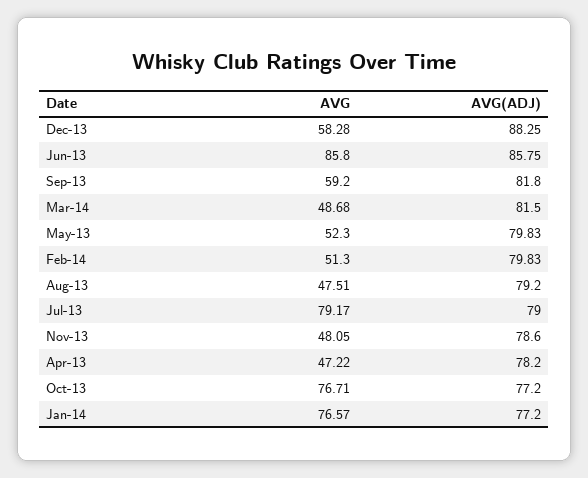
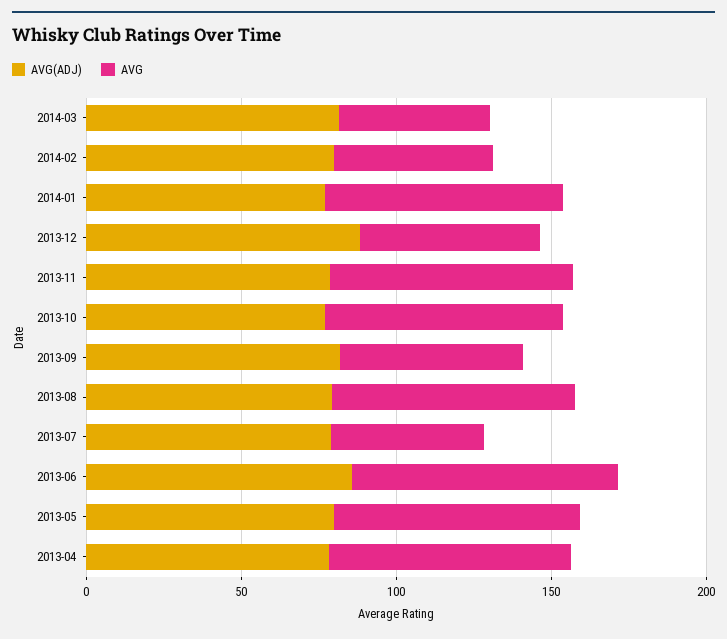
AVG, May-13: 52.3 -> 80
AVG, Aug-13: 47.51 -> 80
AVG, Jul-13: 79.17 -> 50
AVG, Nov-13: 48.05 -> 80
AVG, Apr-13: 47.22 -> 80

